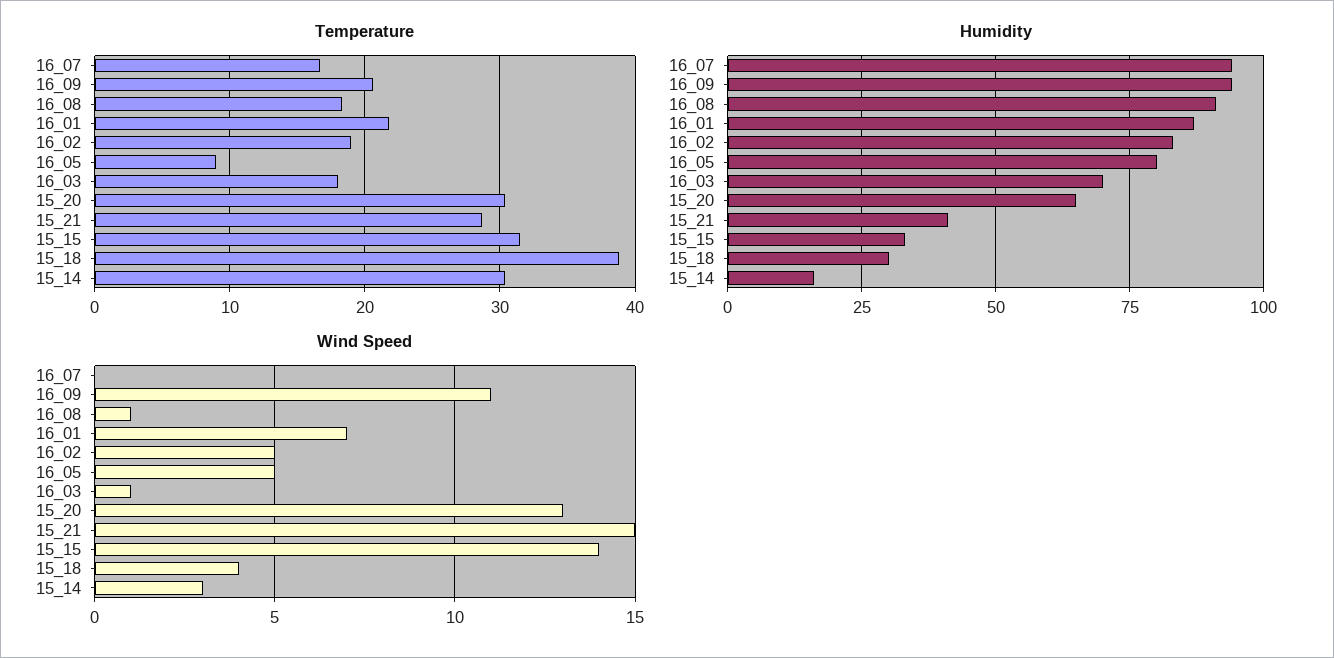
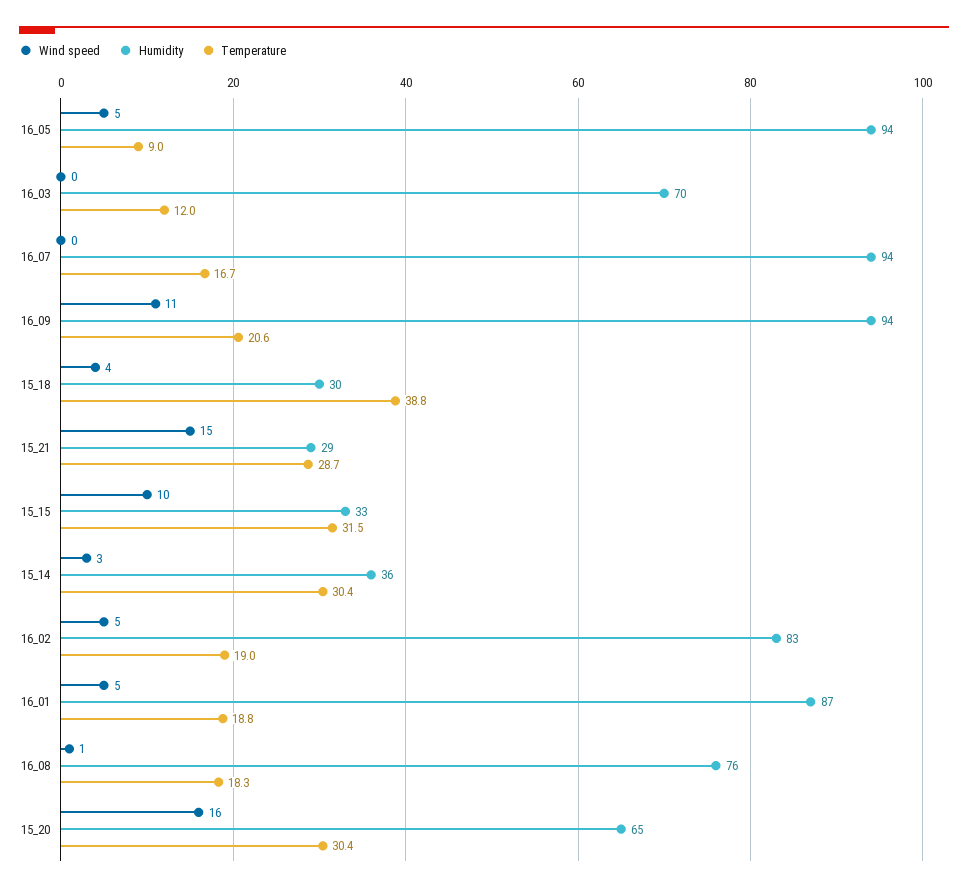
Temperature, 16_01: 22 -> 18.8
Temperature, 16_03: 18 -> 12
Humidity, 16_08: 90 -> 76
Humidity, 16_05: 80 -> 94
Humidity, 15_21: 40 -> 29
Humidity, 15_14: 15 -> 36
Wind Speed, 16_01: 7 -> 5
Wind Speed, 16_03: 1 -> 0
Wind Speed, 15_20: 13 -> 16
Wind Speed, 15_15: 14 -> 10

